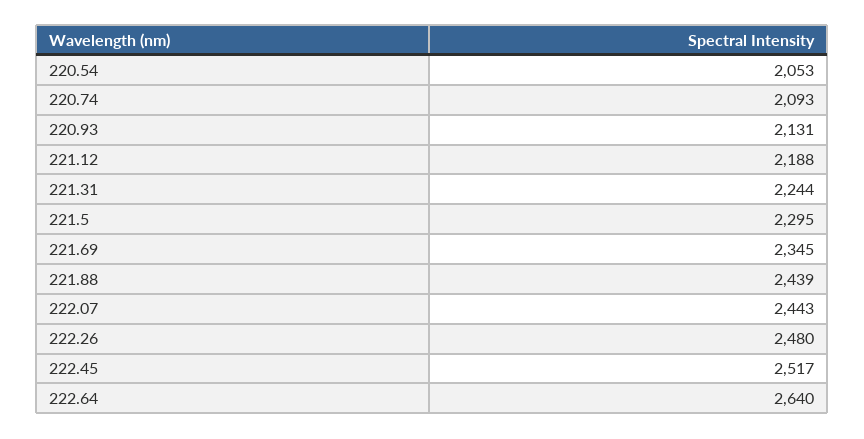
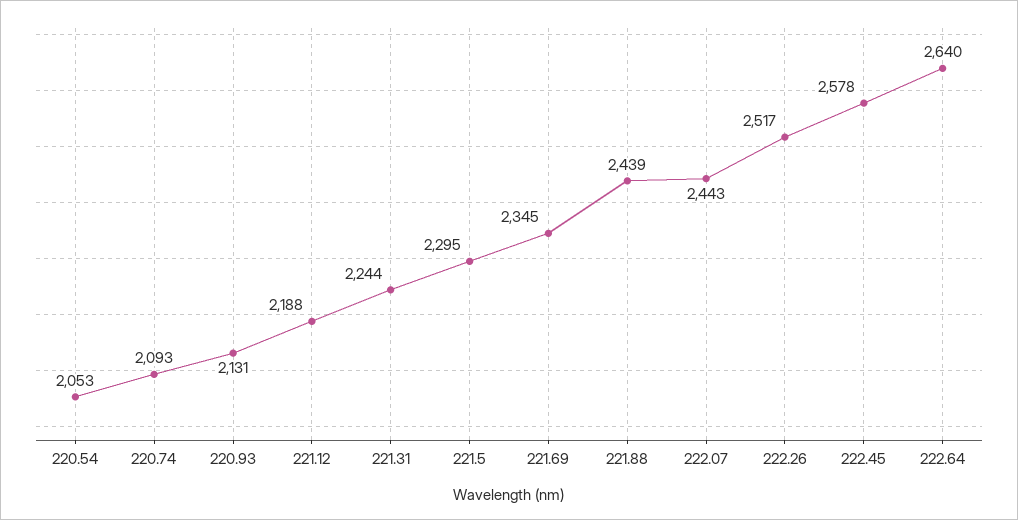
222.26: 2480 -> 2517
222.45: 2517 -> 2578

